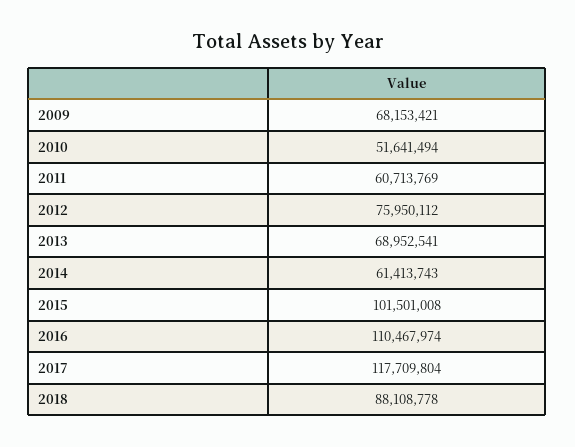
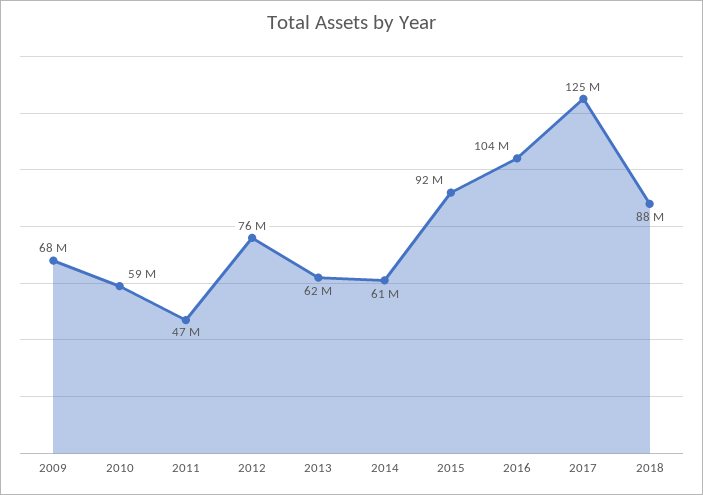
2010: 51641494 -> 59000000
2011: 60713769 -> 47000000
2013: 68952541 -> 62000000
2015: 101501008 -> 92000000
2016: 110467974 -> 104000000
2017: 117709804 -> 125000000

